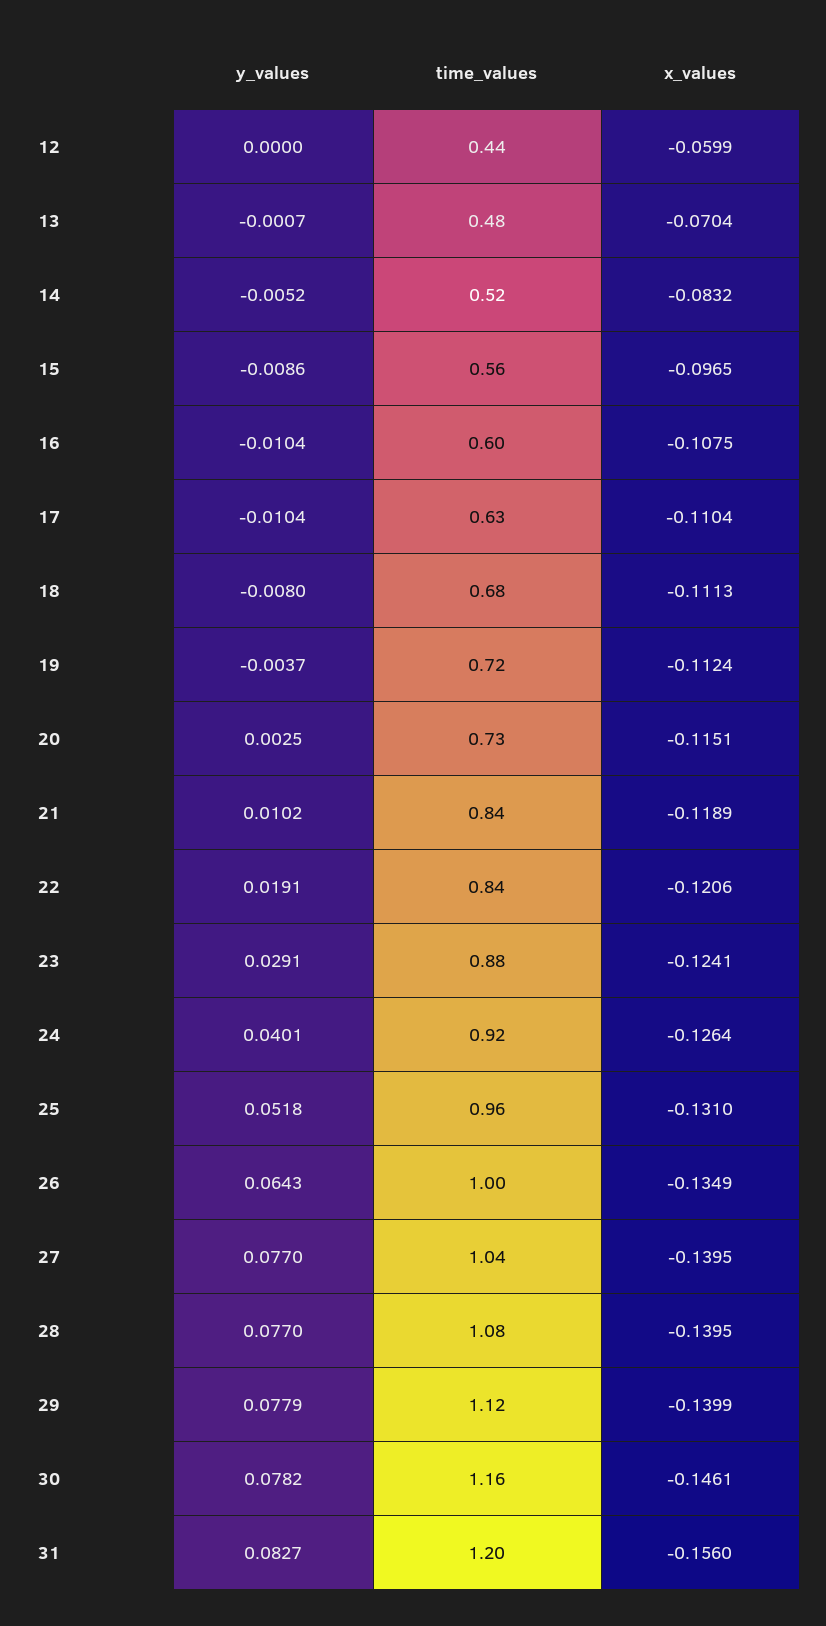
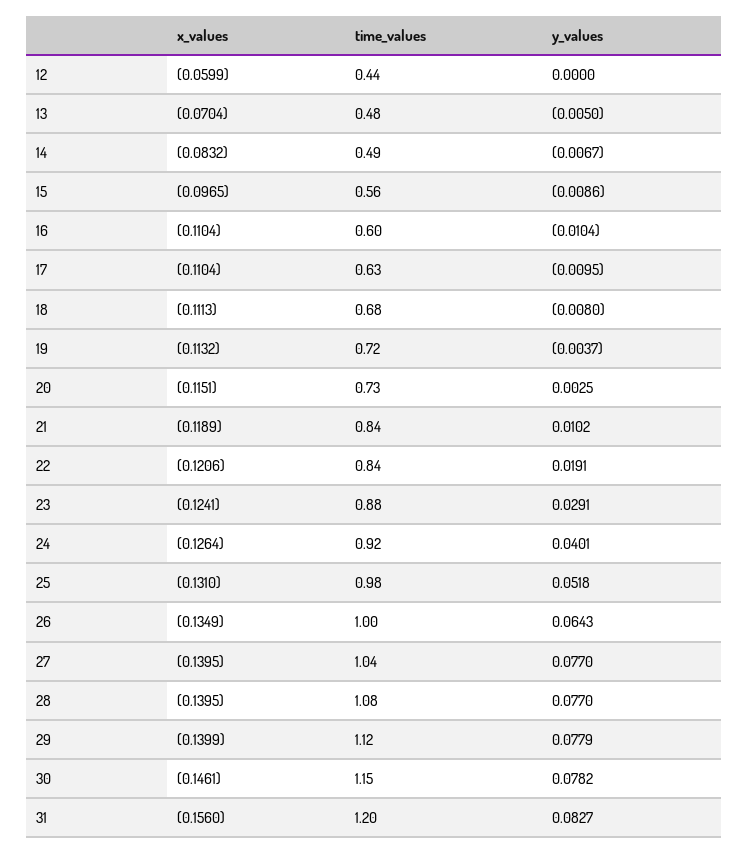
y_values, 13: -0.0007 -> -0.005
y_values, 14: -0.0052 -> -0.0067
time_values, 14: 0.52 -> 0.49
x_values, 16: -0.1075 -> -0.1104
y_values, 17: -0.0104 -> -0.0095
x_values, 19: -0.1124 -> -0.1132
time_values, 25: 0.96 -> 0.98
time_values, 30: 1.16 -> 1.15

